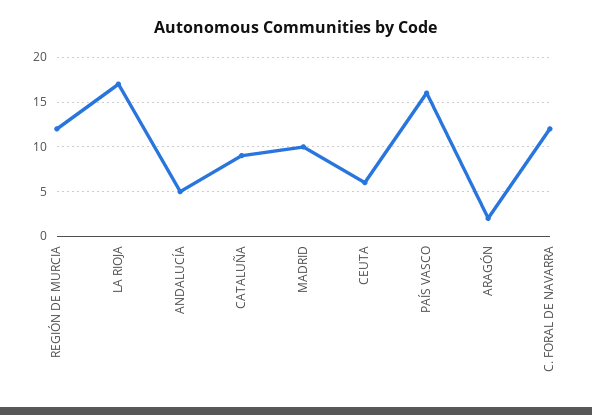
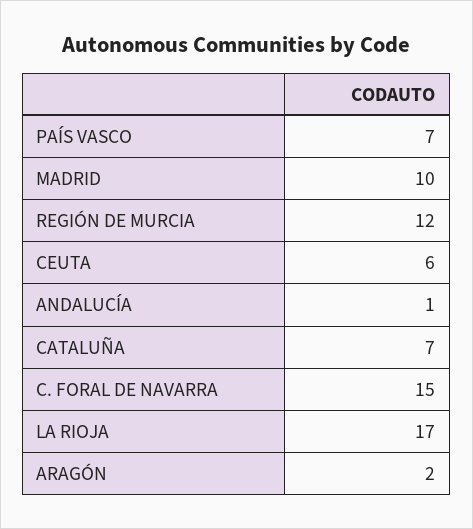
ANDALUCÍA: 5 -> 1
CATALUÑA: 9 -> 7
PAÍS VASCO: 16 -> 7
C. FORAL DE NAVARRA: 12 -> 15

